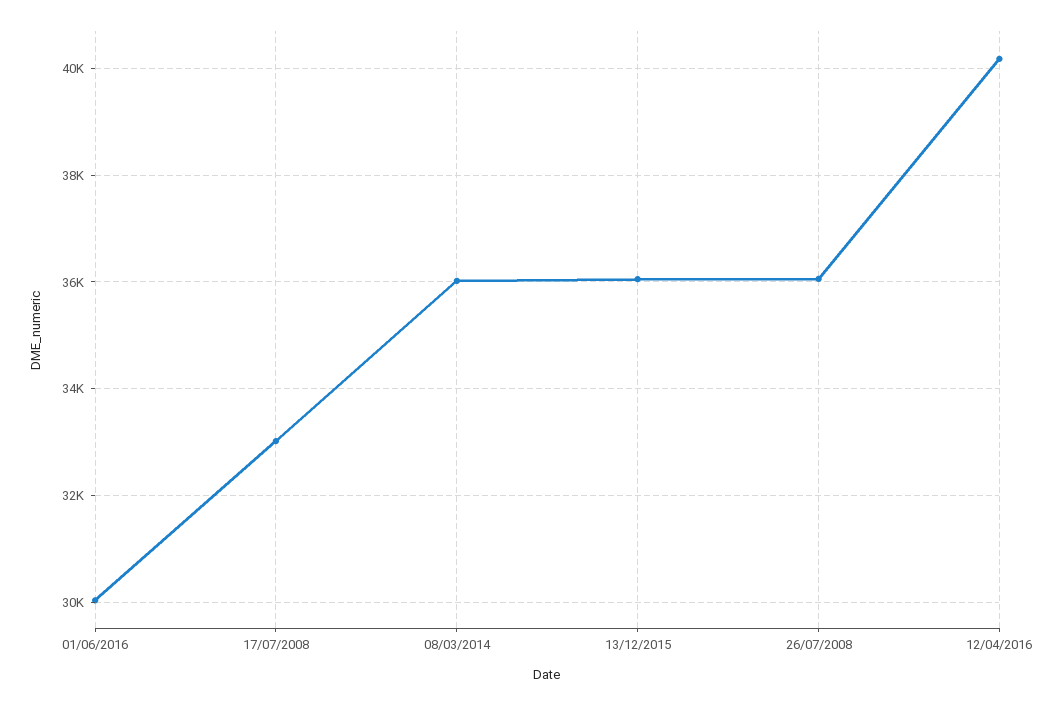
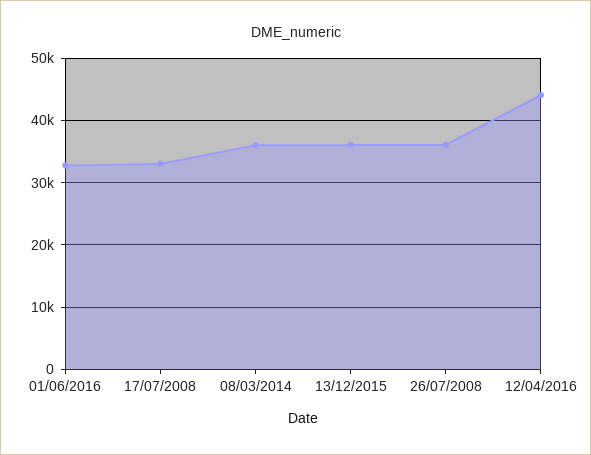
01/06/2016: 30000 -> 33000
12/04/2016: 40200 -> 44000

